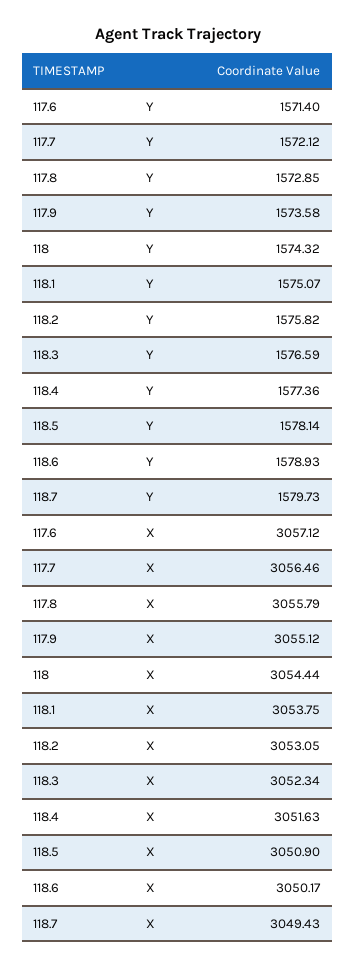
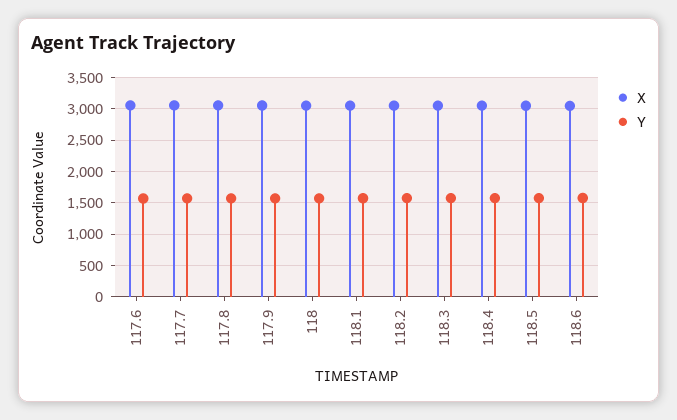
Y, 118.7: 1579.73 -> none
X, 118.7: 3049.43 -> none

